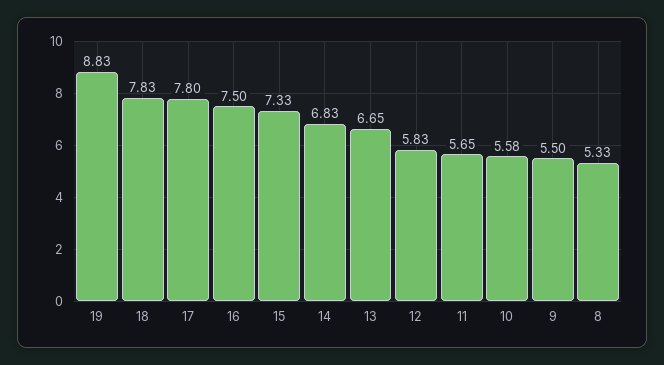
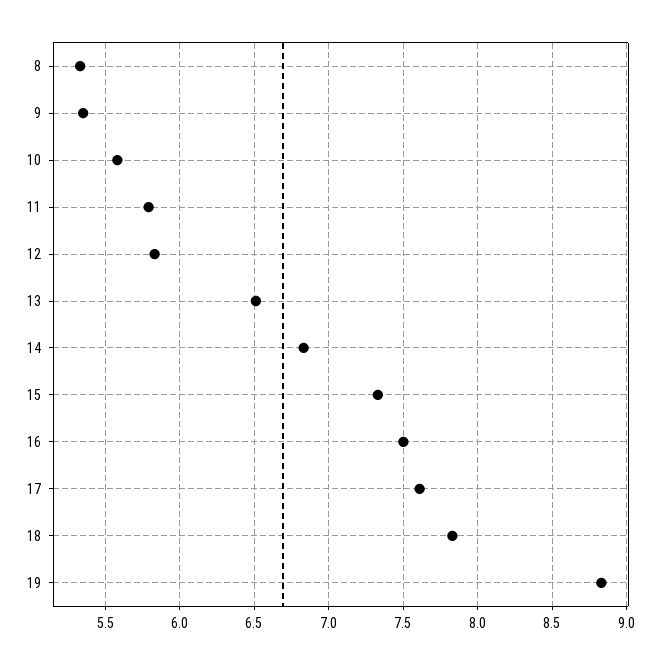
17: 7.8 -> 7.6
13: 6.65 -> 6.5
11: 5.65 -> 5.8
9: 5.5 -> 5.35

